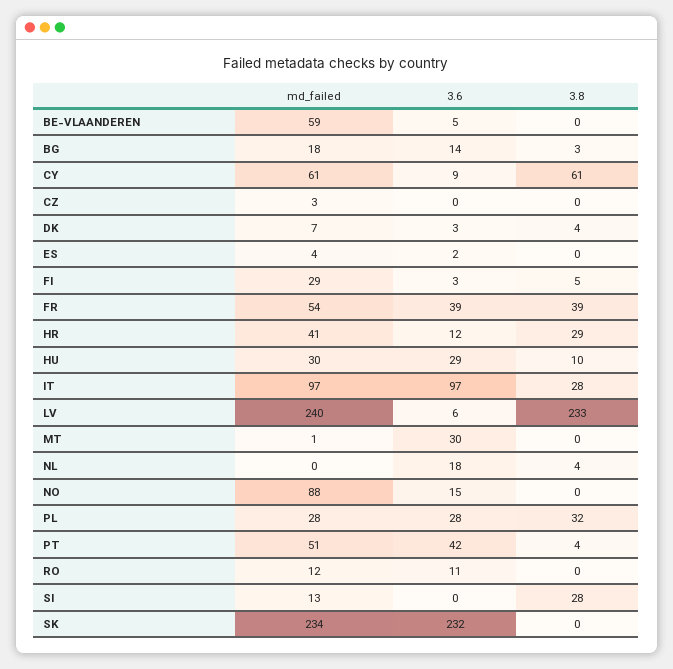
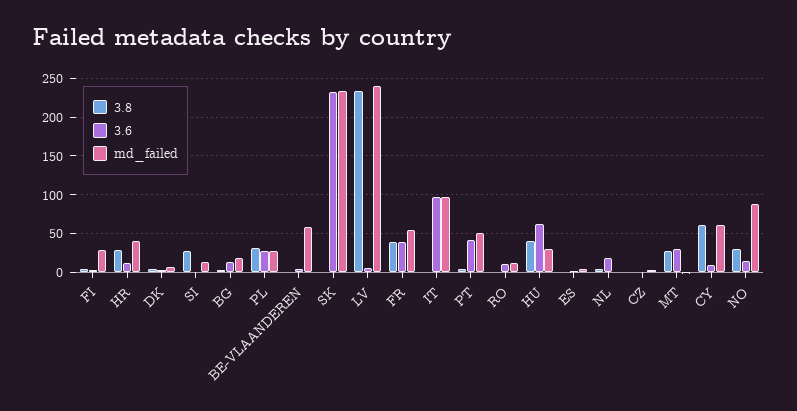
3.6, HU: 29 -> 60
3.8, HU: 10 -> 40
3.8, IT: 28 -> 0
3.8, MT: 0 -> 30
3.8, NO: 0 -> 30

